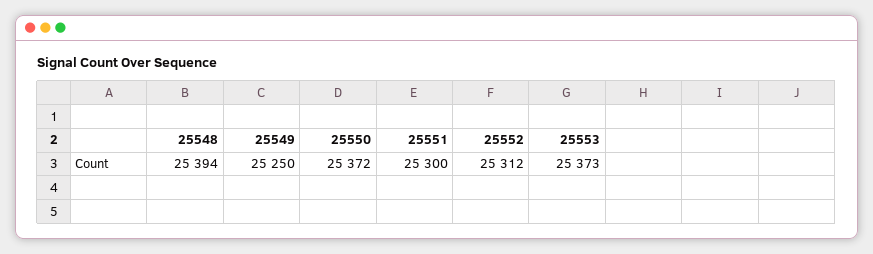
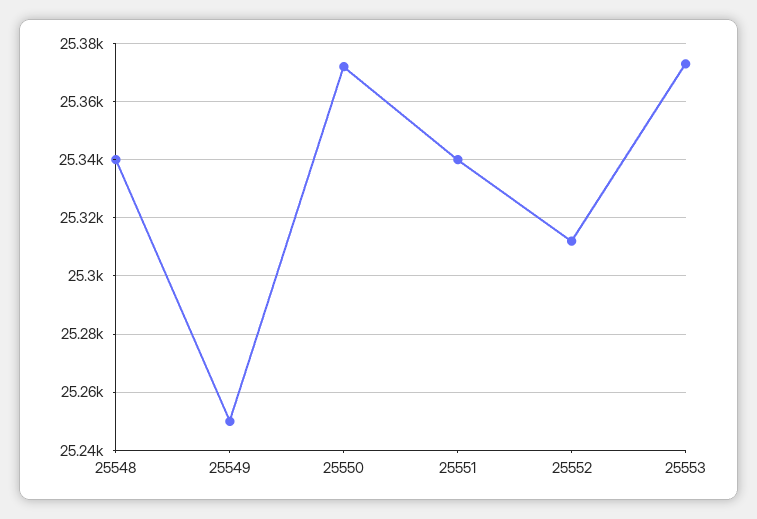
25548: 25394 -> 25340
25551: 25300 -> 25340

